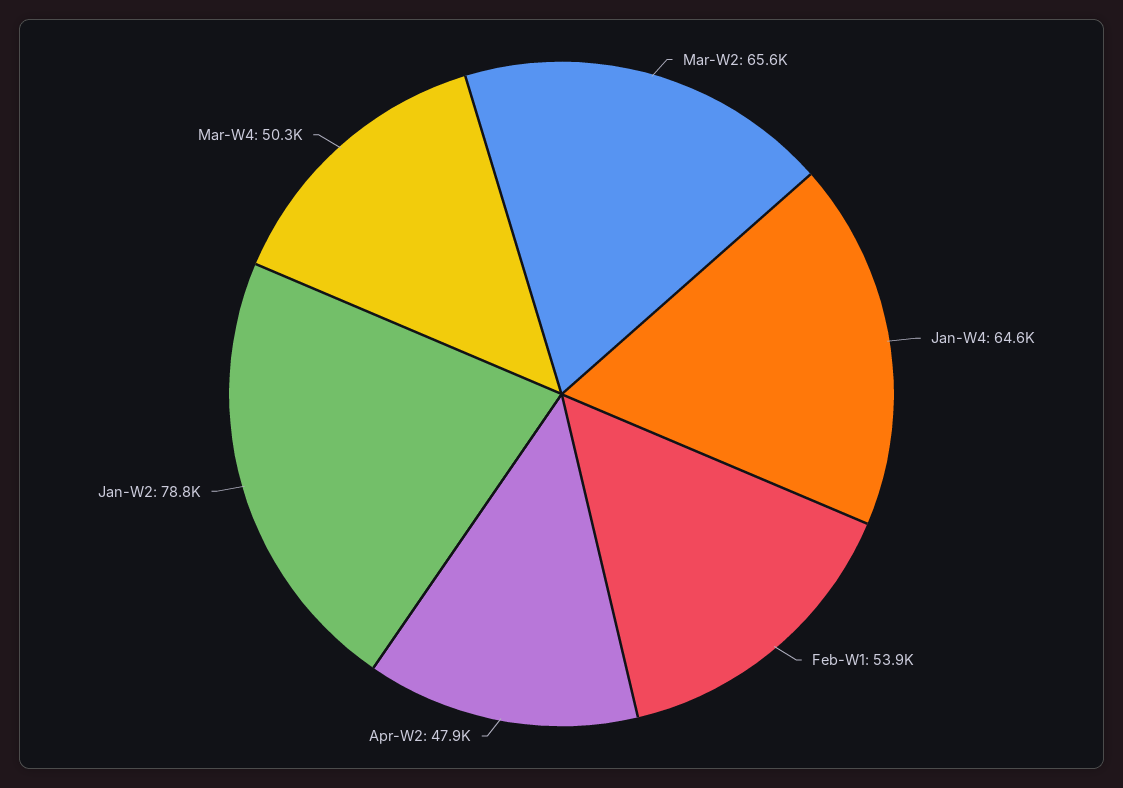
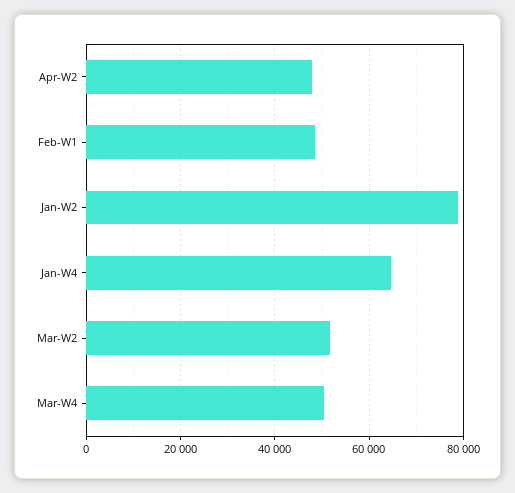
Mar-W2: 65600 -> 52000
Feb-W1: 53900 -> 48000

